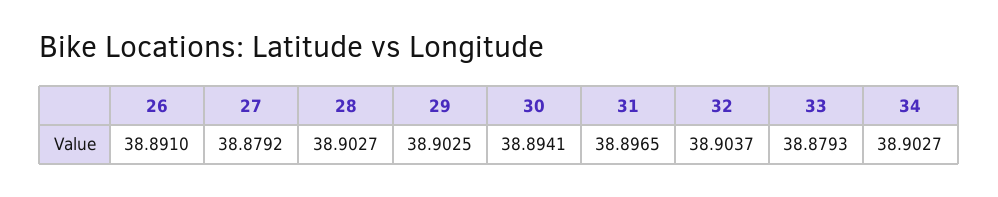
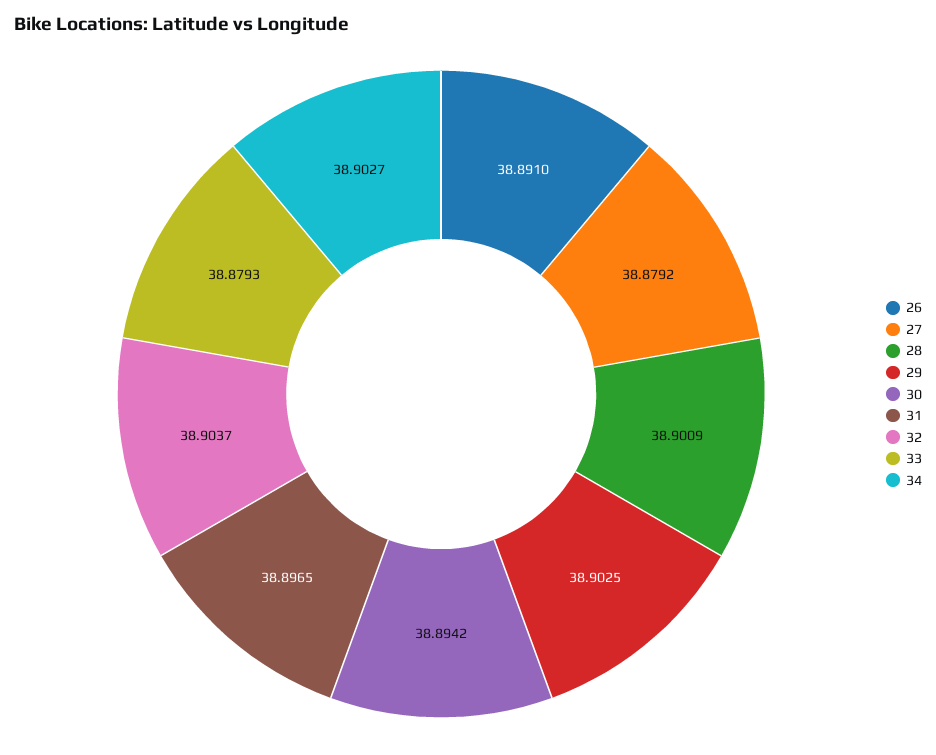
28: 38.9027 -> 38.9009
30: 38.8941 -> 38.8942

